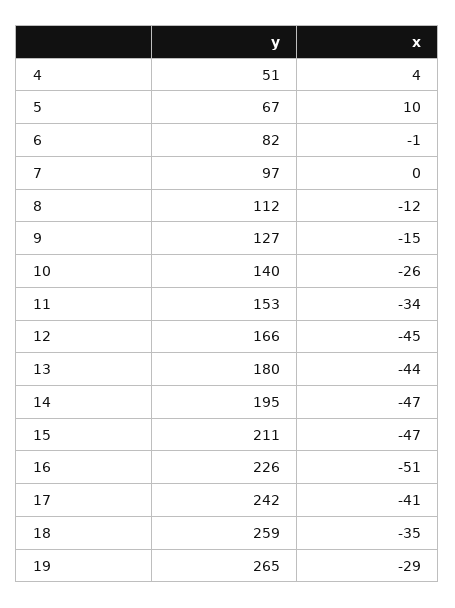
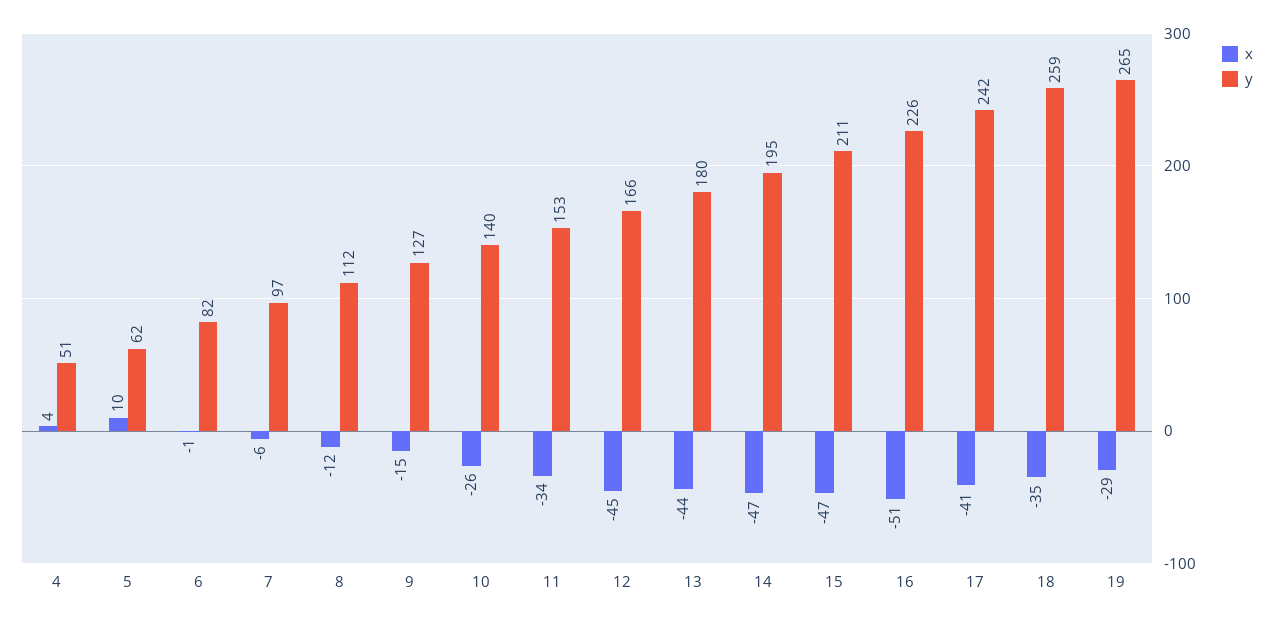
y, 5: 67 -> 62
x, 7: 0 -> -6

